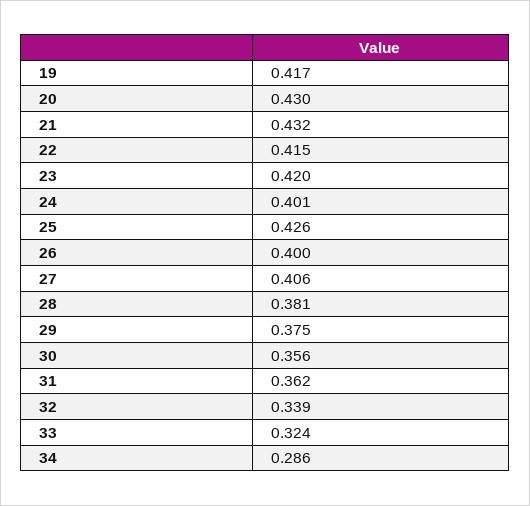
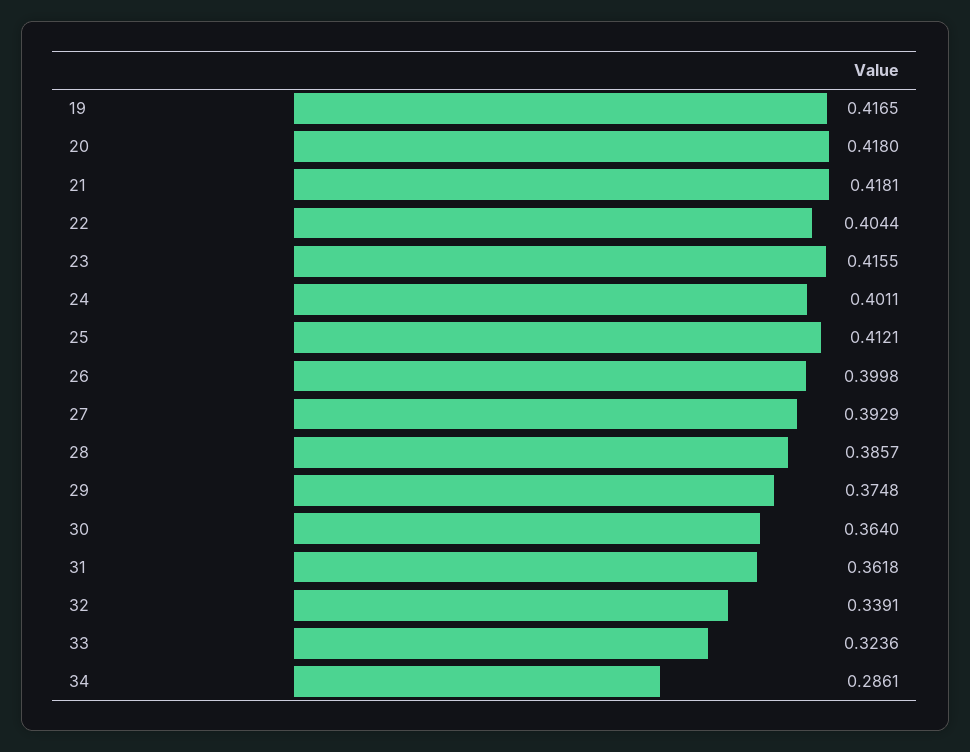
20: 0.43 -> 0.418
21: 0.432 -> 0.4181
22: 0.415 -> 0.4044
23: 0.42 -> 0.4155
25: 0.426 -> 0.4121
27: 0.406 -> 0.3929
28: 0.381 -> 0.3857
30: 0.356 -> 0.364

